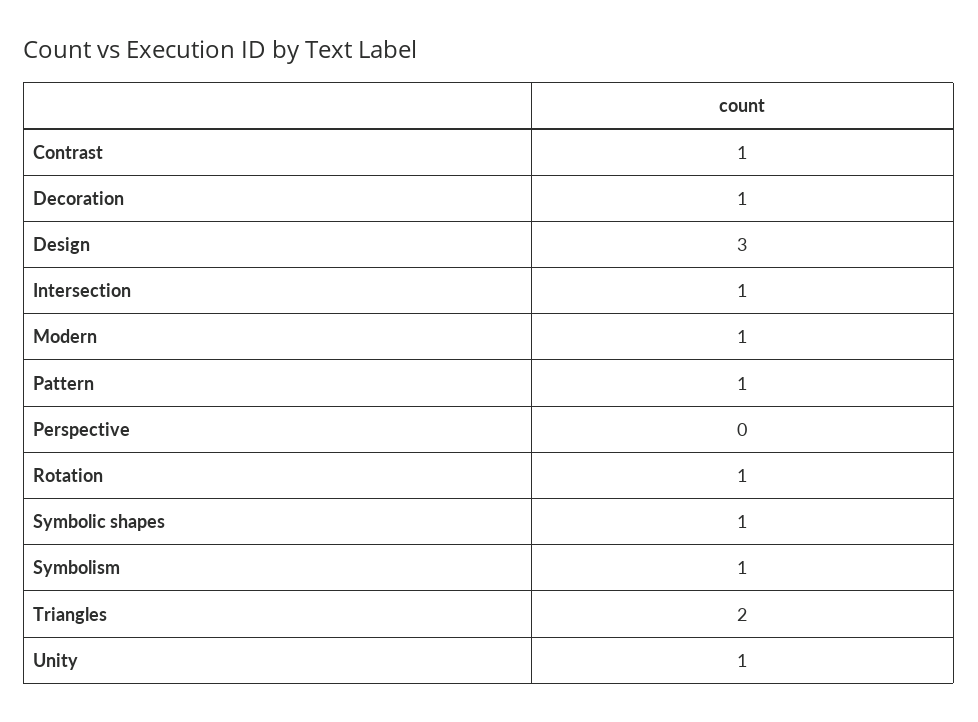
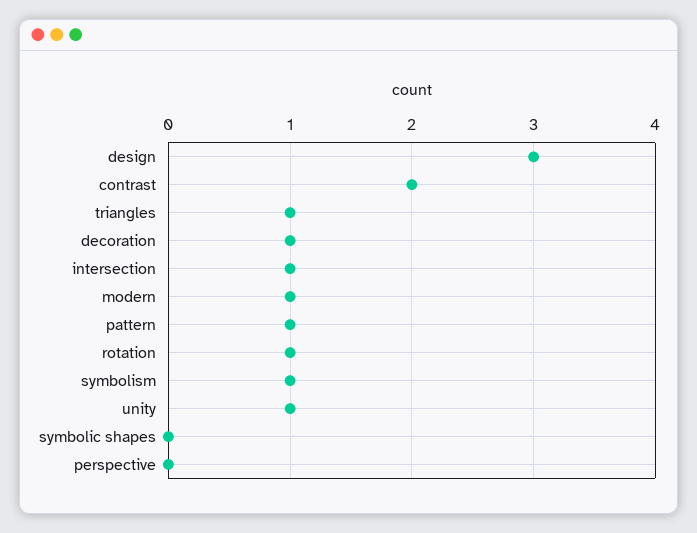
Contrast: 1 -> 2
Symbolic shapes: 1 -> 0
Triangles: 2 -> 1

